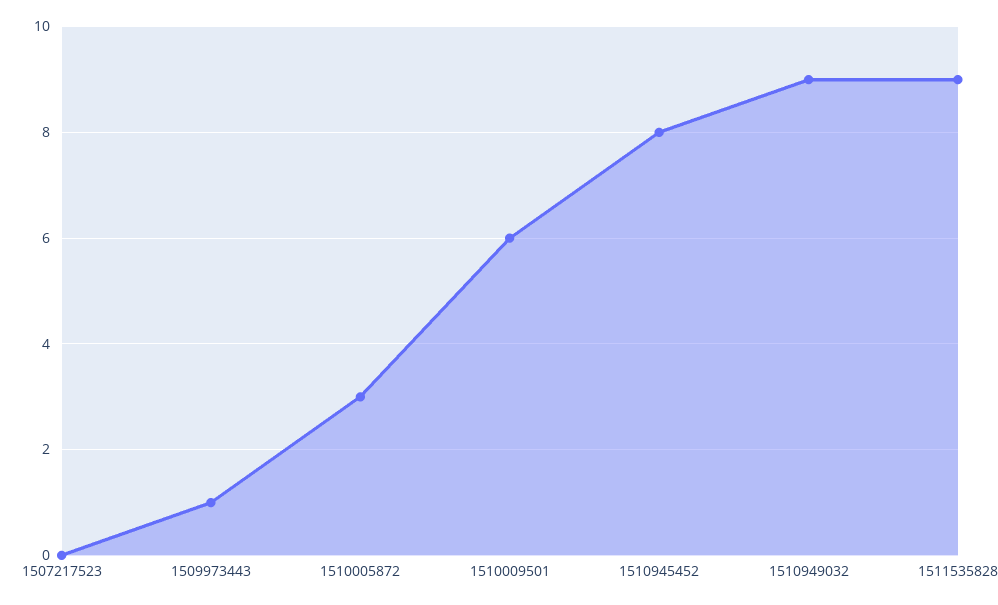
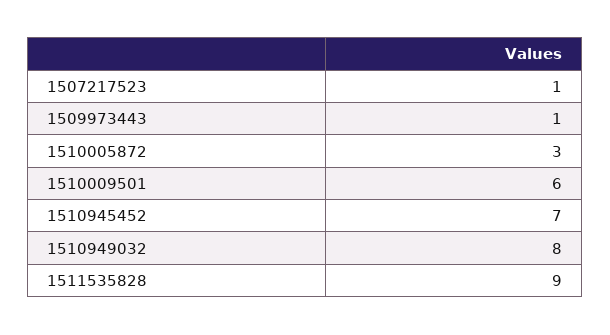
1507217523: 0 -> 1
1510945452: 8 -> 7
1510949032: 9 -> 8

